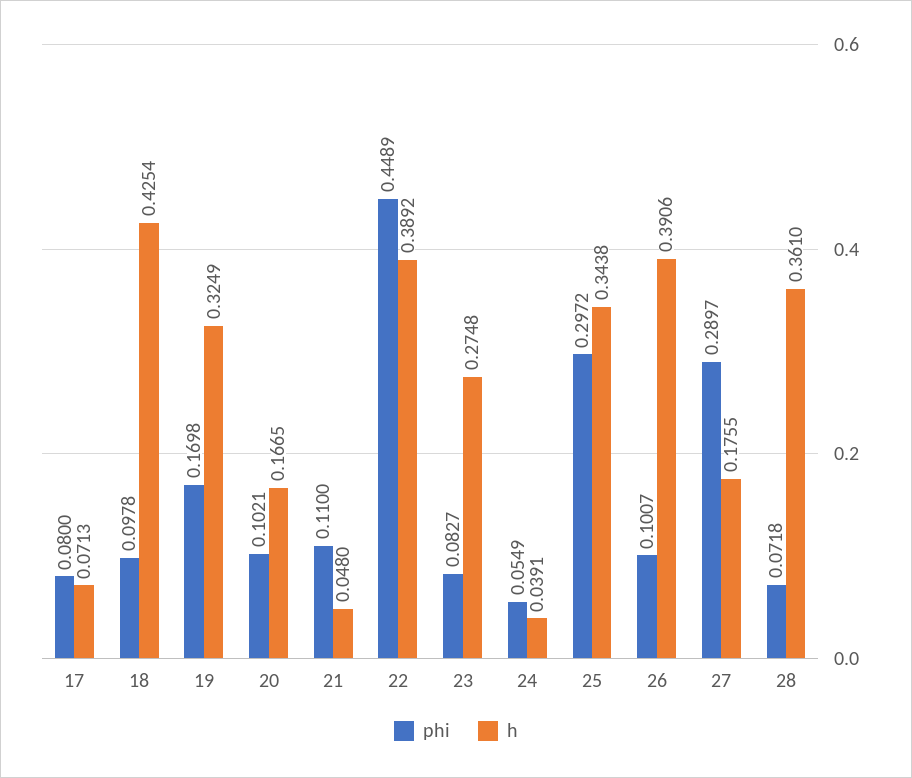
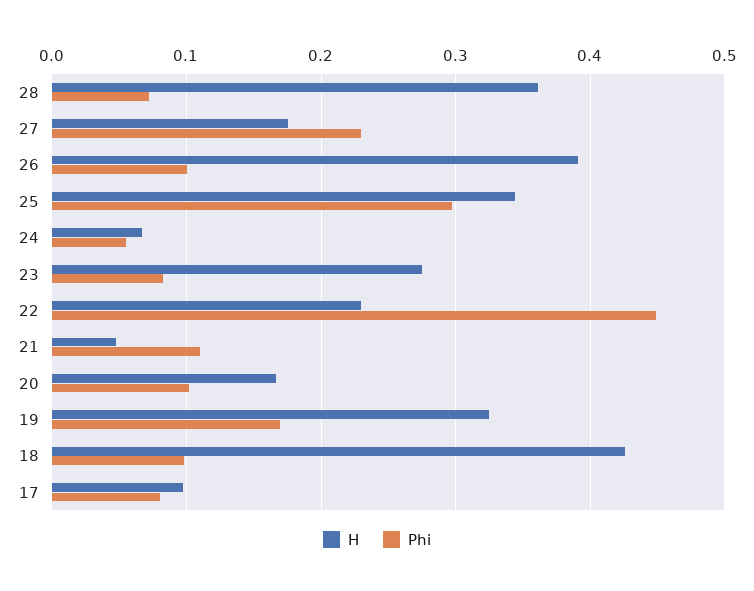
h, 17: 0.0713 -> 0.1
h, 22: 0.3892 -> 0.23
h, 24: 0.0391 -> 0.07
phi, 27: 0.2897 -> 0.23

